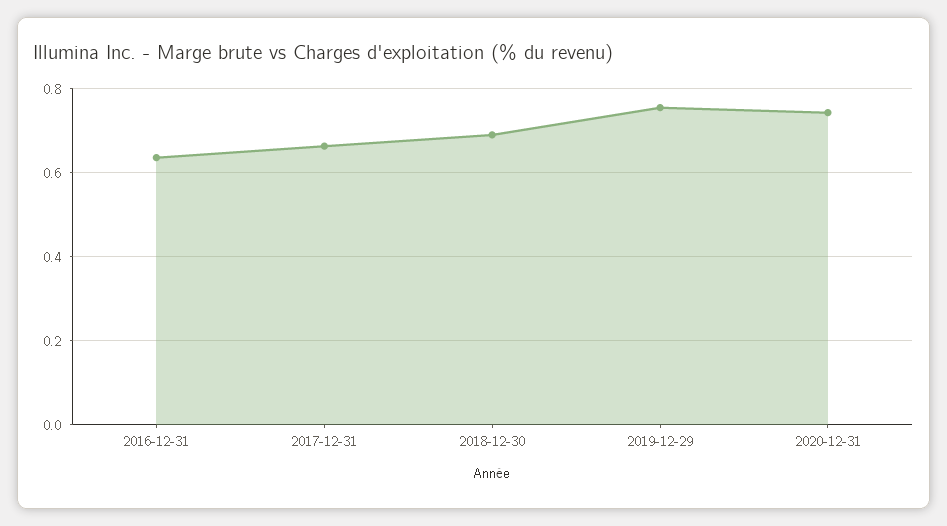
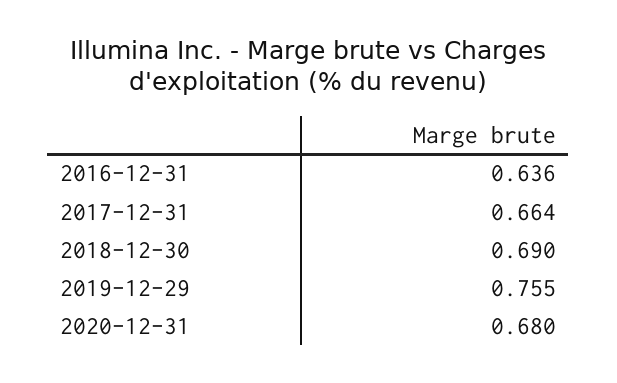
2020-12-31: 0.74 -> 0.68

